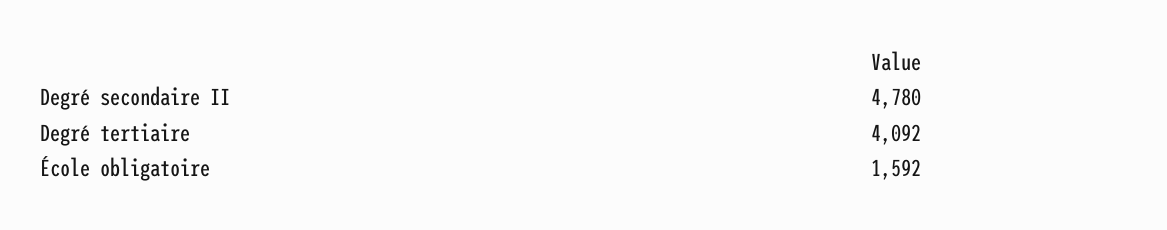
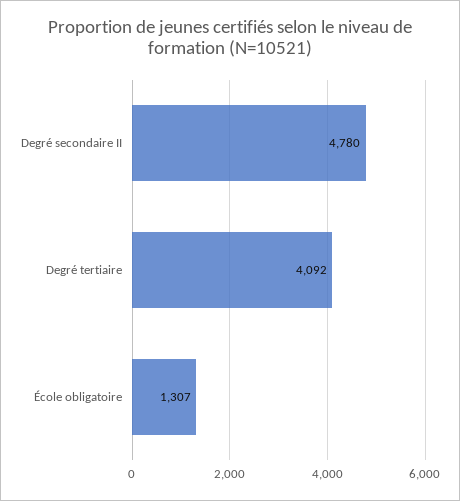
École obligatoire: 1592 -> 1307

